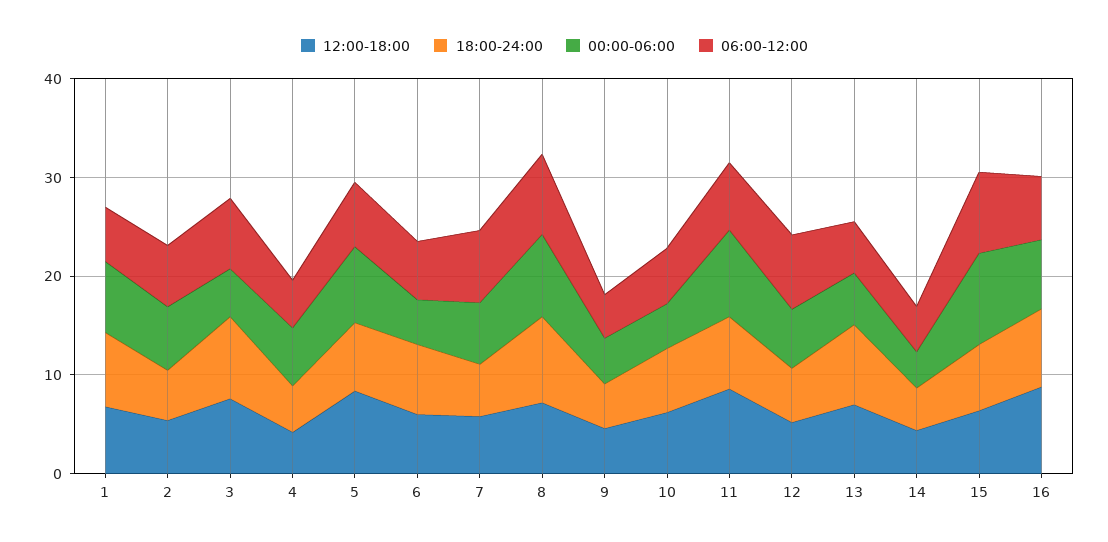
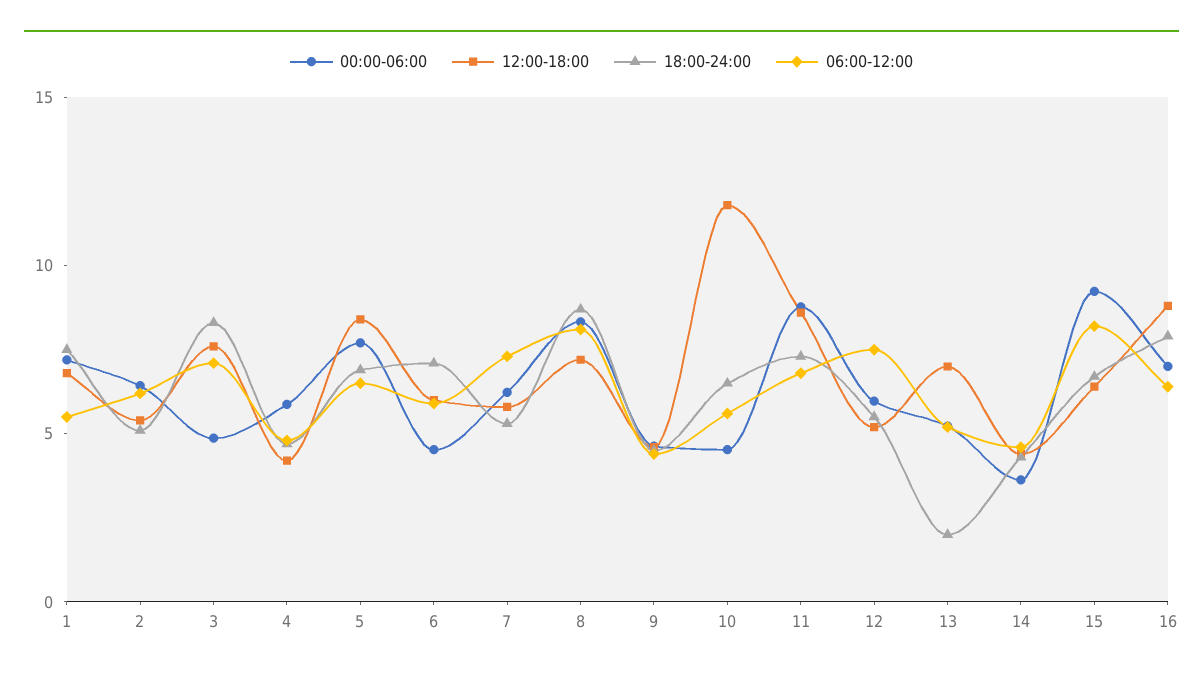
12:00-18:00, 10: 6 -> 12
18:00-24:00, 13: 8 -> 2

